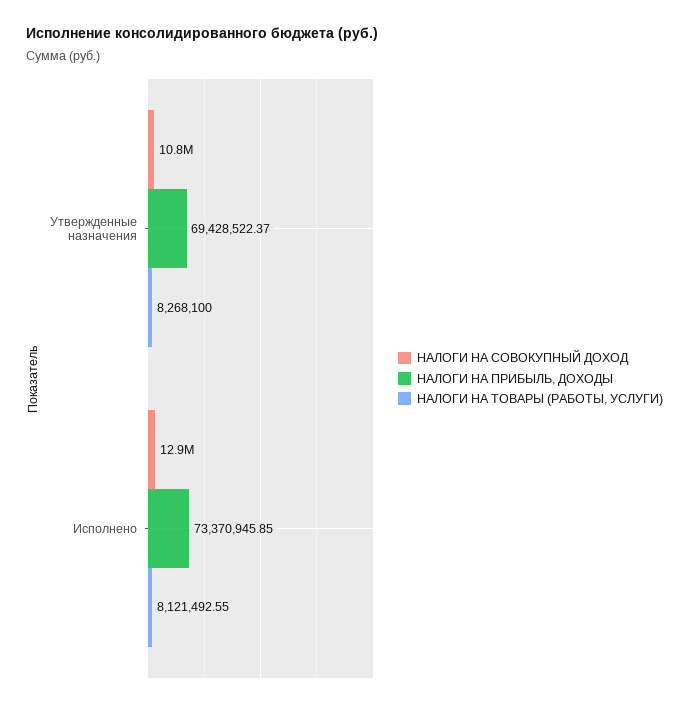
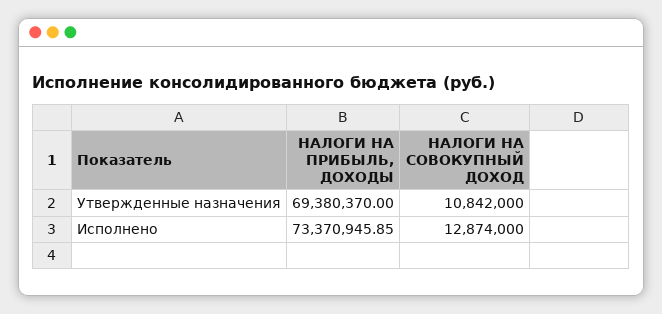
НАЛОГИ НА ПРИБЫЛЬ, ДОХОДЫ, Утвержденные назначения: 69428522.37 -> 69380370
НАЛОГИ НА ТОВАРЫ (РАБОТЫ, УСЛУГИ), Утвержденные назначения: 8268100 -> none
НАЛОГИ НА ТОВАРЫ (РАБОТЫ, УСЛУГИ), Исполнено: 8121492.55 -> none

